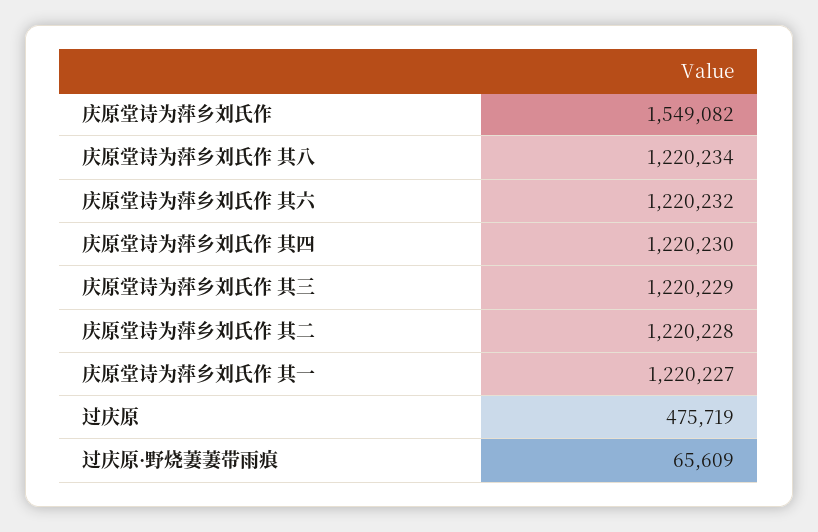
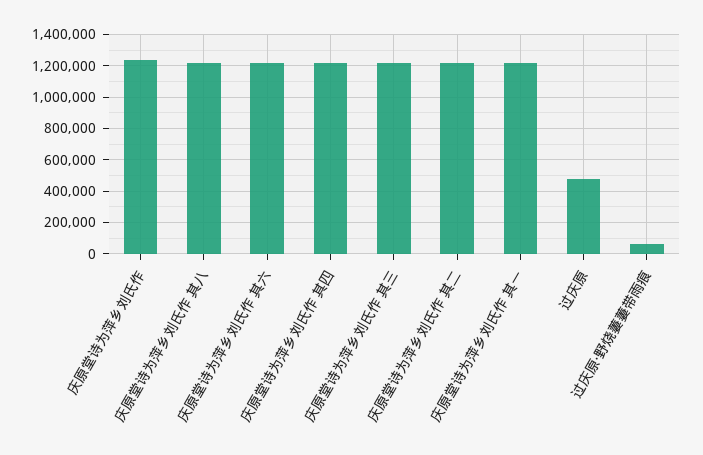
庆原堂诗为萍乡刘氏作: 1549082 -> 1250000

